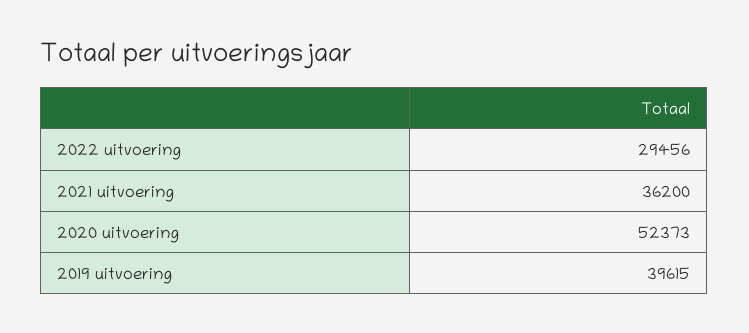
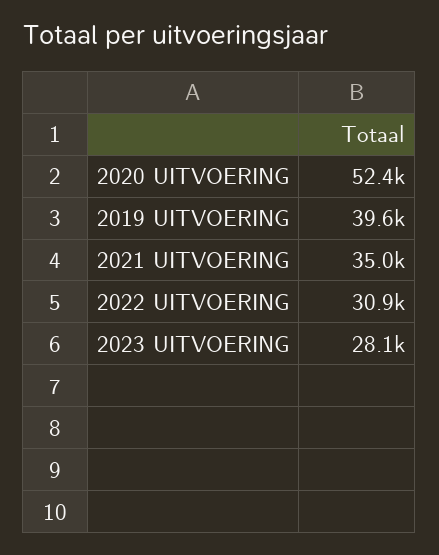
2022 uitvoering: 29456 -> 30900
2021 uitvoering: 36200 -> 35000
2023 UITVOERING: none -> 28100

